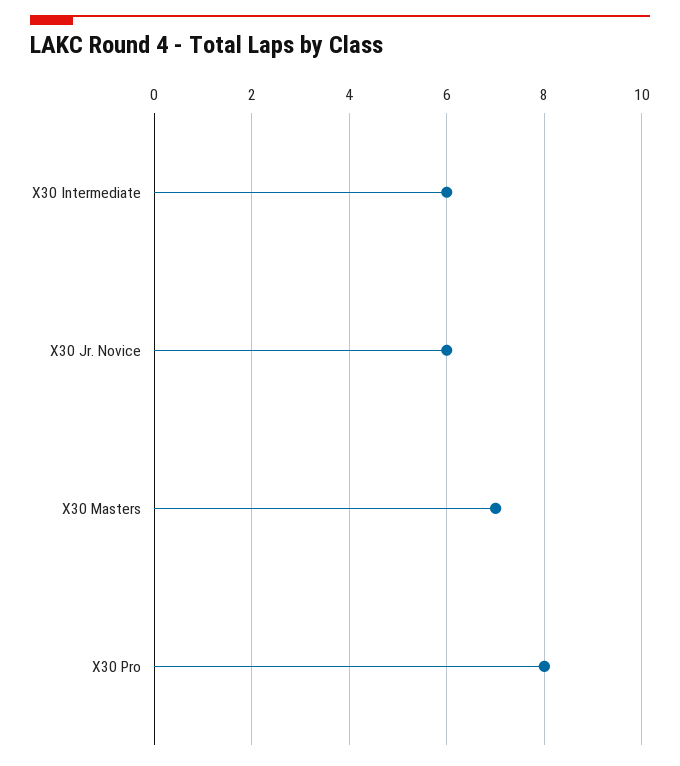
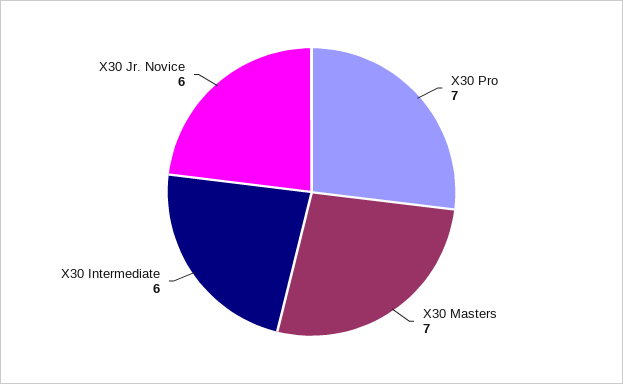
X30 Pro: 8 -> 7

